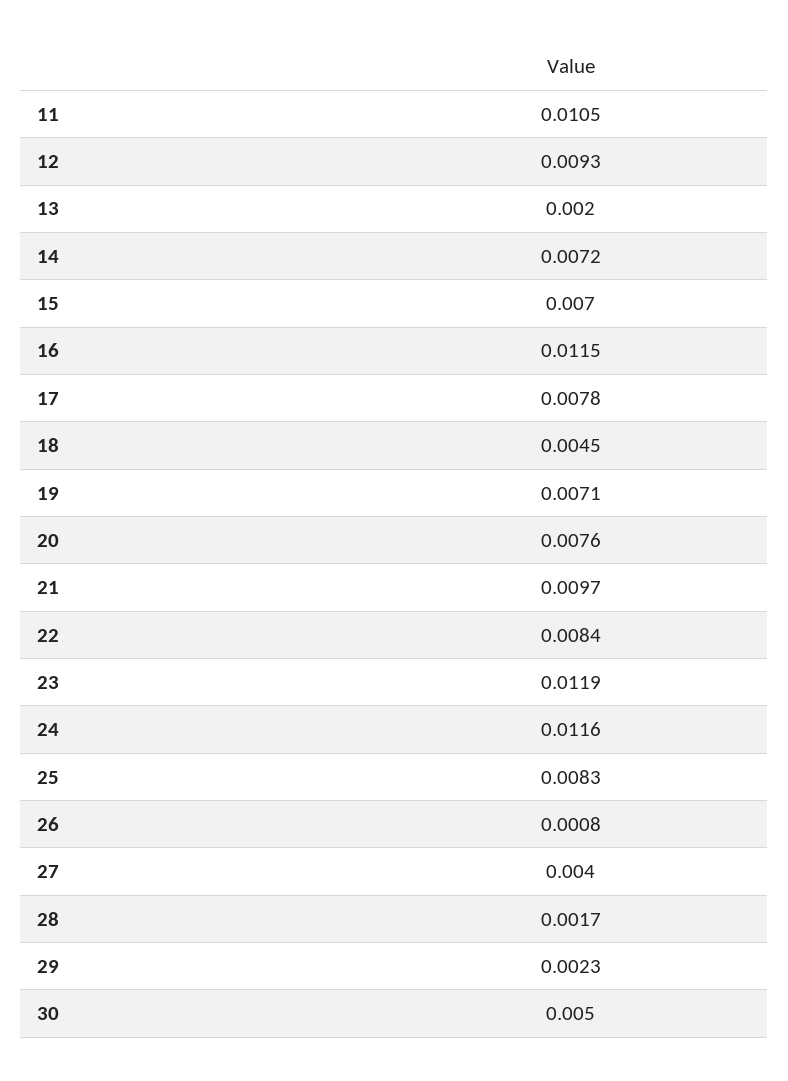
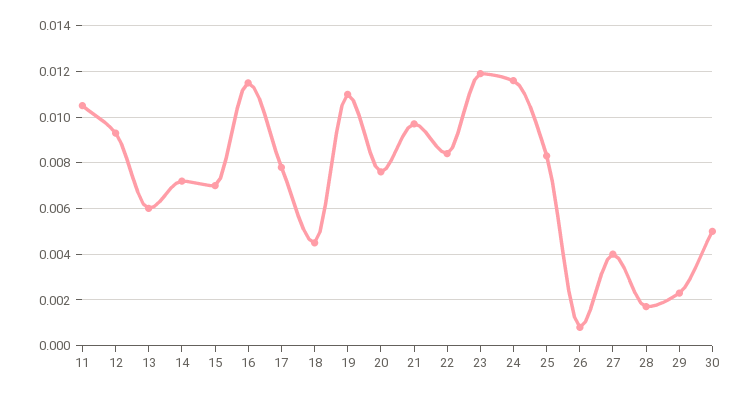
13: 0.002 -> 0.006
19: 0.0071 -> 0.011

